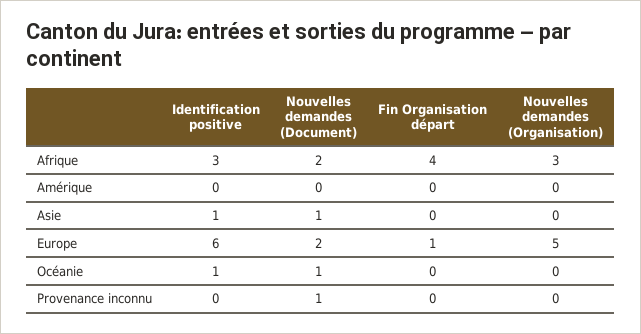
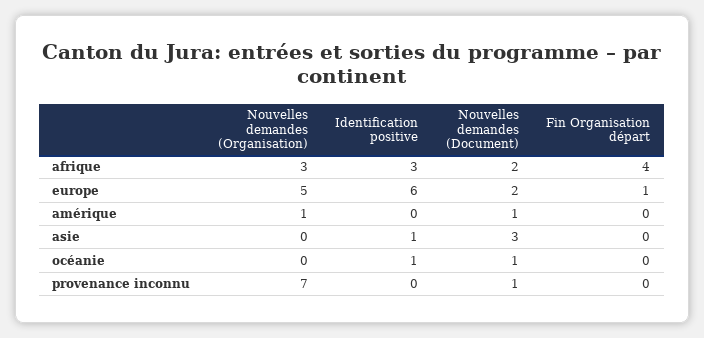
Nouvelles demandes (Document), Amérique: 0 -> 1
Nouvelles demandes (Organisation), Amérique: 0 -> 1
Nouvelles demandes (Document), Asie: 1 -> 3
Nouvelles demandes (Organisation), Provenance inconnu: 0 -> 7

